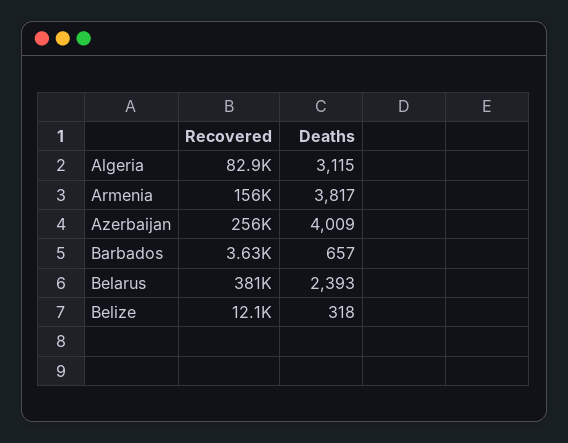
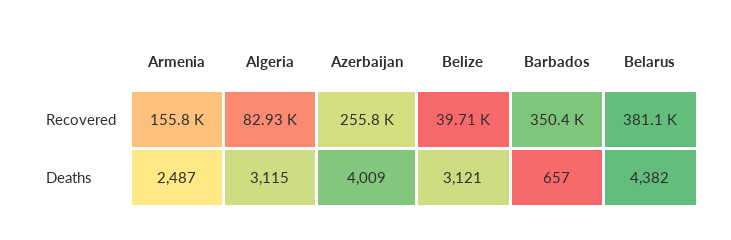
Deaths, Armenia: 3817 -> 2487
Recovered, Barbados: 3630 -> 350400
Deaths, Belarus: 2393 -> 4382
Recovered, Belize: 12100 -> 39710
Deaths, Belize: 318 -> 3121

